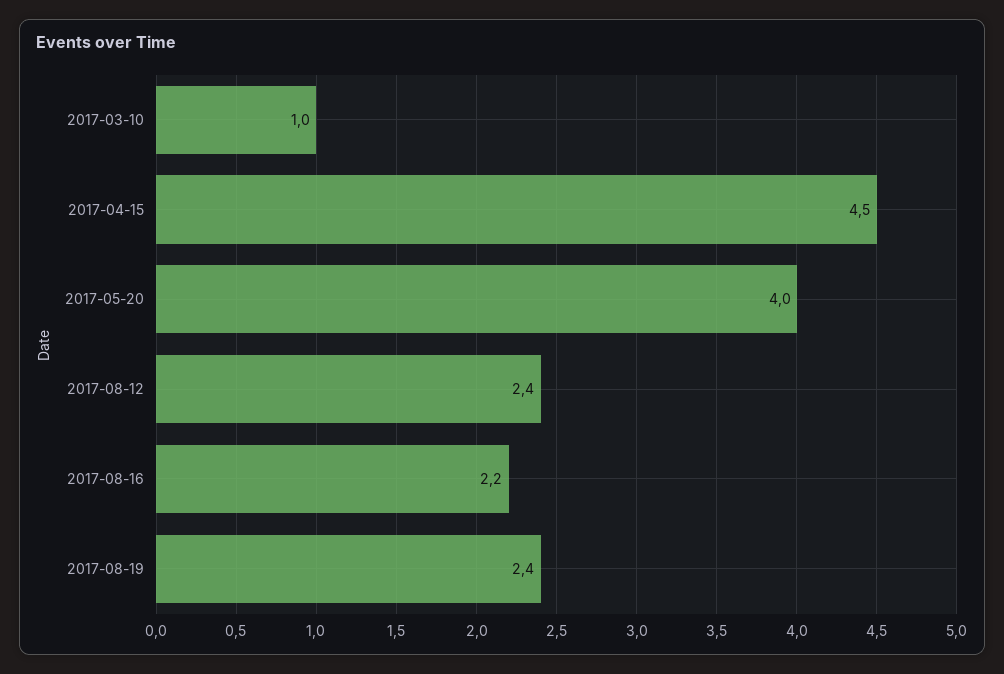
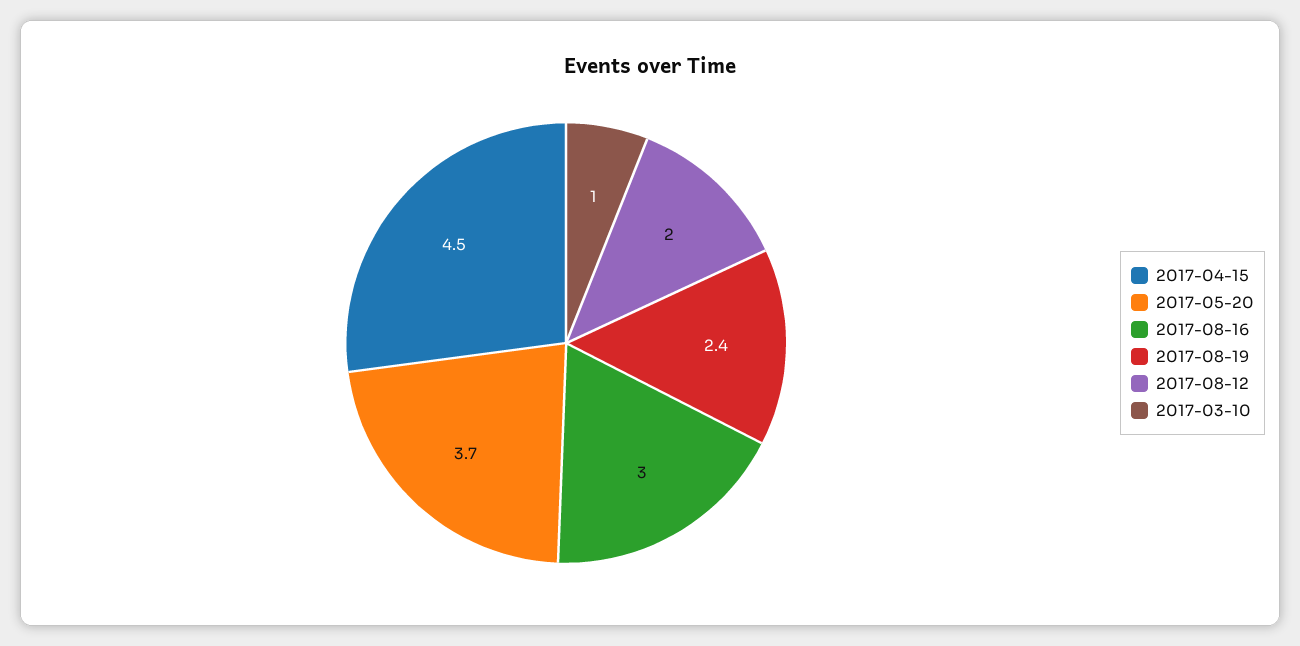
2017-05-20: 4 -> 3.7
2017-08-12: 2.4 -> 2
2017-08-16: 2.2 -> 3

